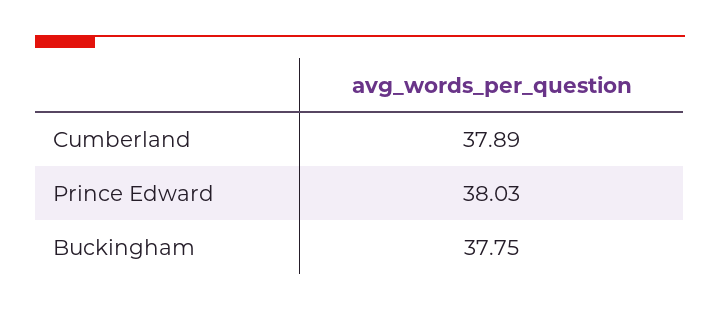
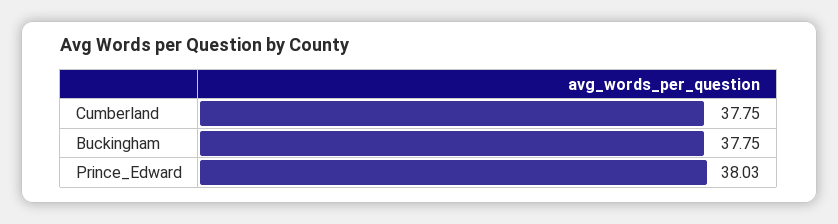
Cumberland: 37.89 -> 37.75

